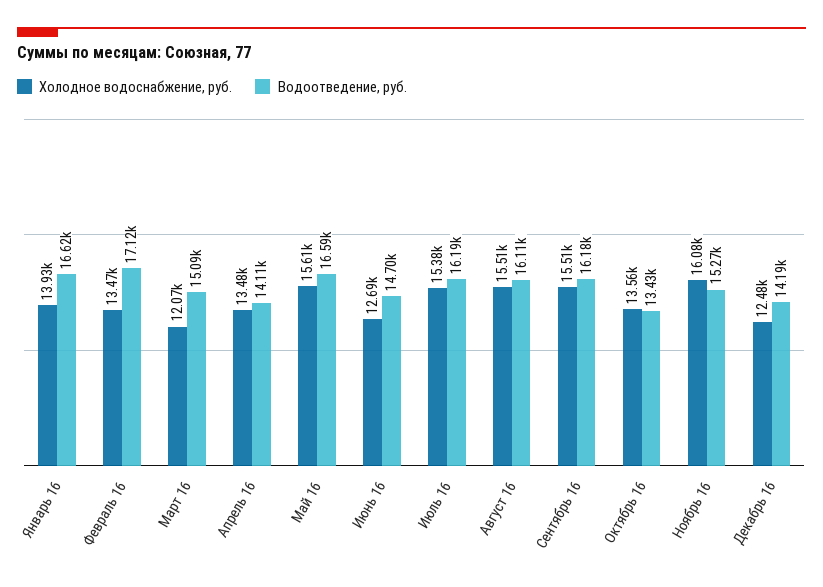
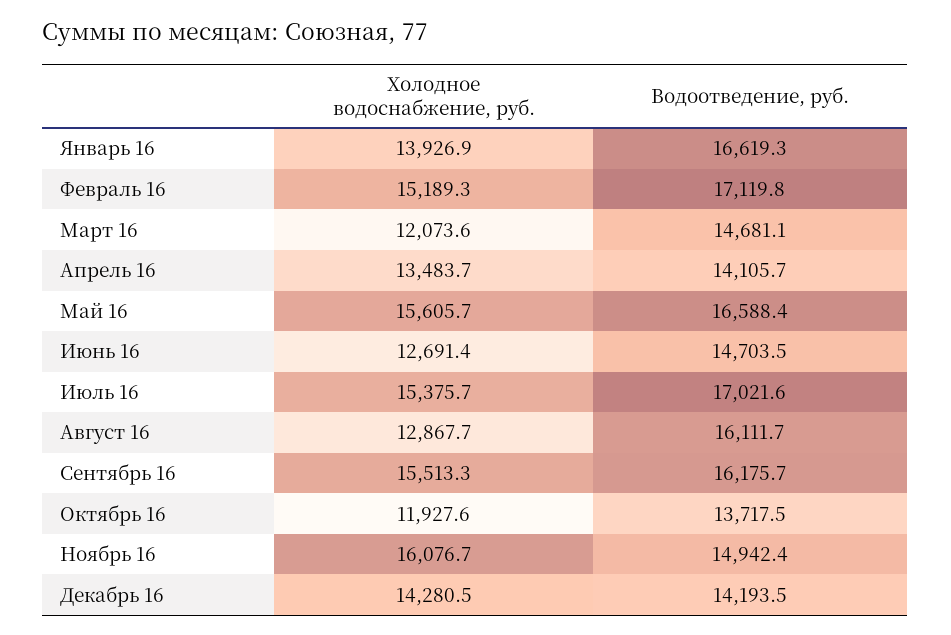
Холодное водоснабжение, руб., Февраль 16: 13470 -> 15189.3
Водоотведение, руб., Март 16: 15090 -> 14681.1
Водоотведение, руб., Июль 16: 16190 -> 17021.6
Холодное водоснабжение, руб., Август 16: 15510 -> 12867.7
Холодное водоснабжение, руб., Октябрь 16: 13560 -> 11927.6
Водоотведение, руб., Октябрь 16: 13430 -> 13717.5
Водоотведение, руб., Ноябрь 16: 15270 -> 14942.4
Холодное водоснабжение, руб., Декабрь 16: 12480 -> 14280.5

